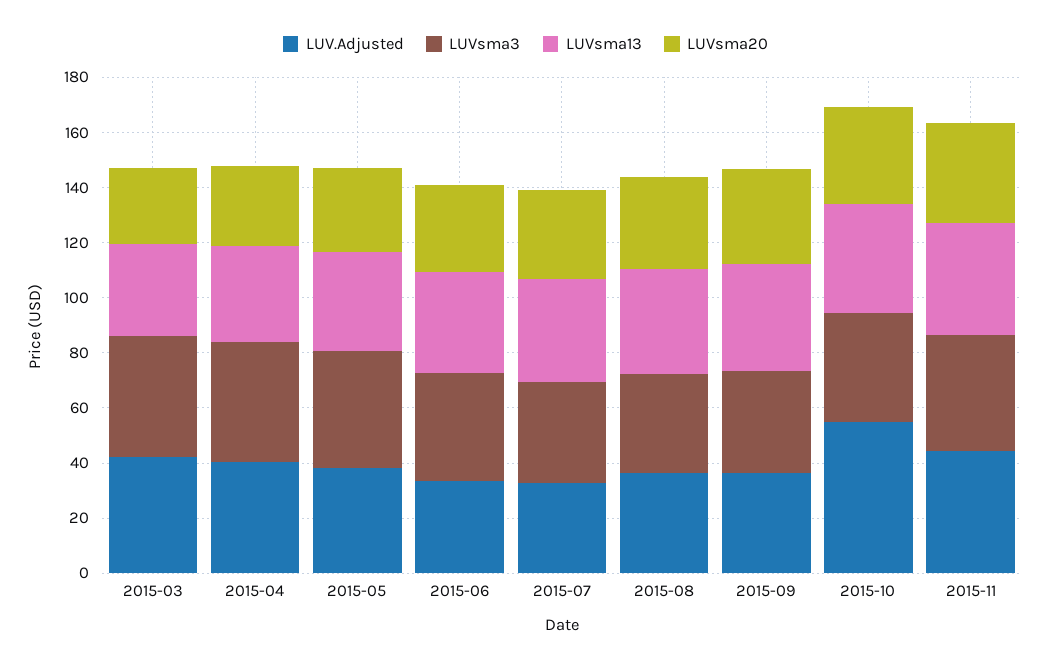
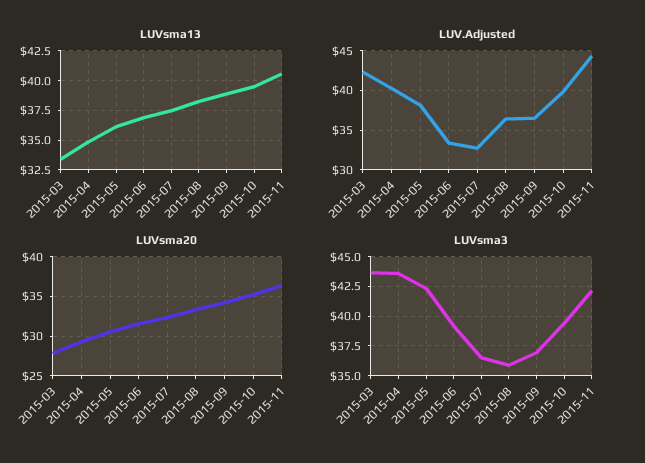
LUV.Adjusted, 2015-10: 55 -> 40

